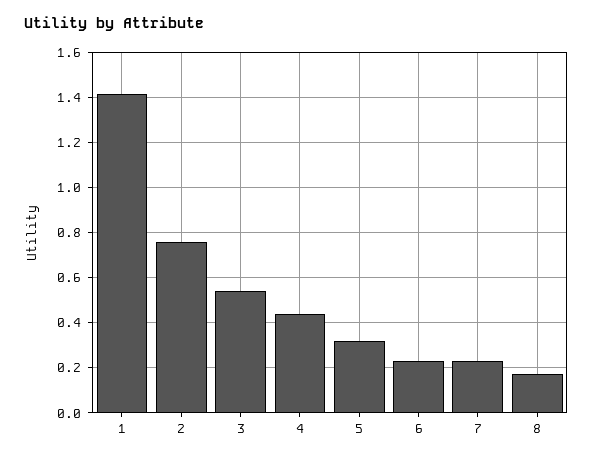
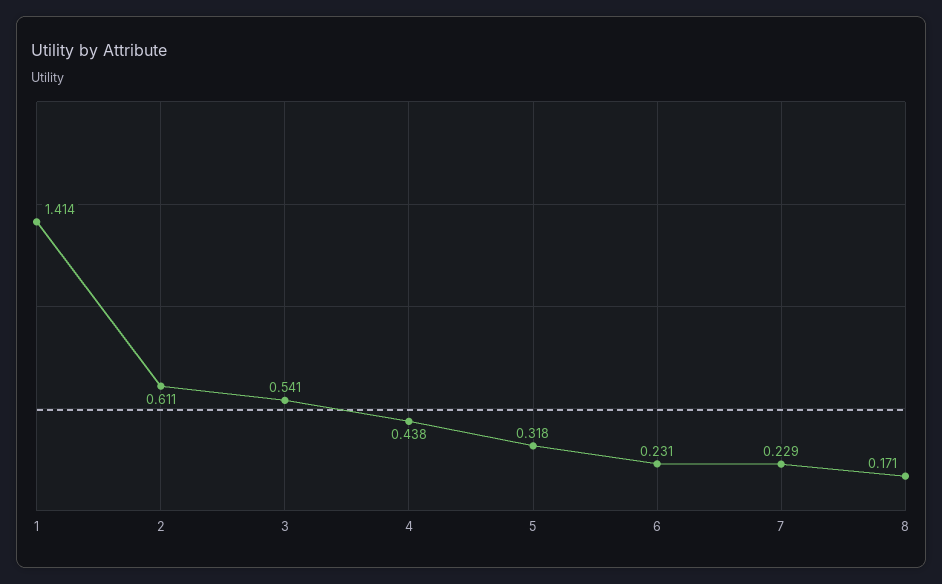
2: 0.75 -> 0.611

